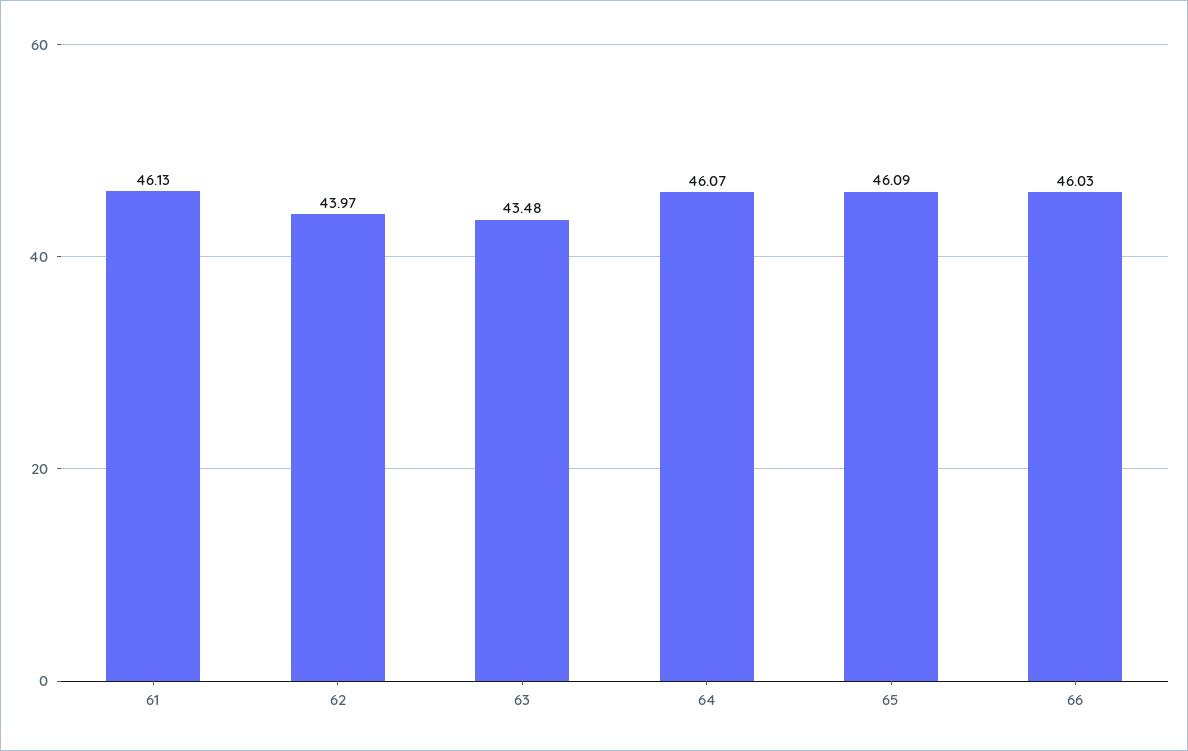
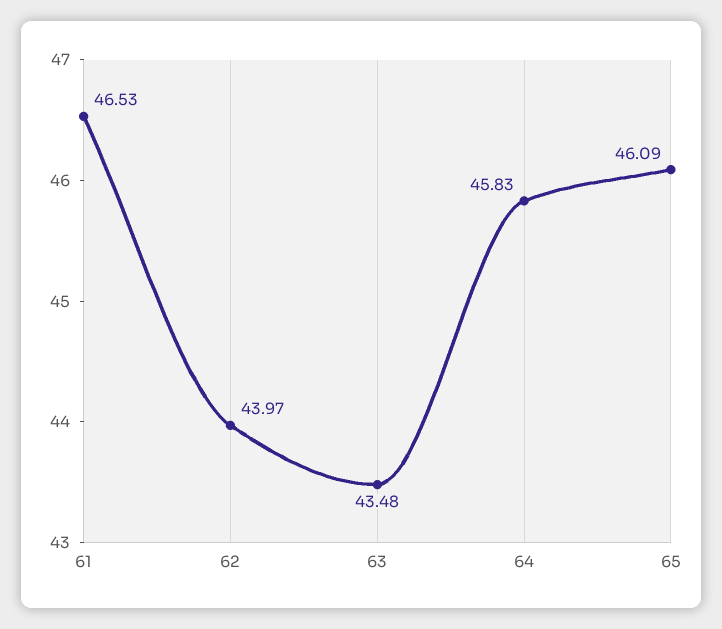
61: 46.13 -> 46.53
64: 46.07 -> 45.83
66: 46.03 -> none

